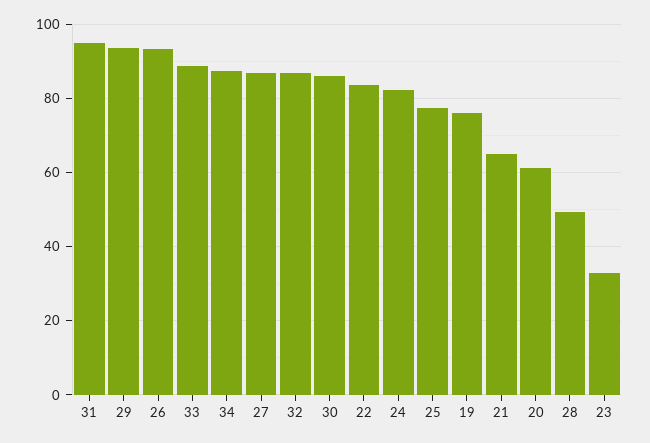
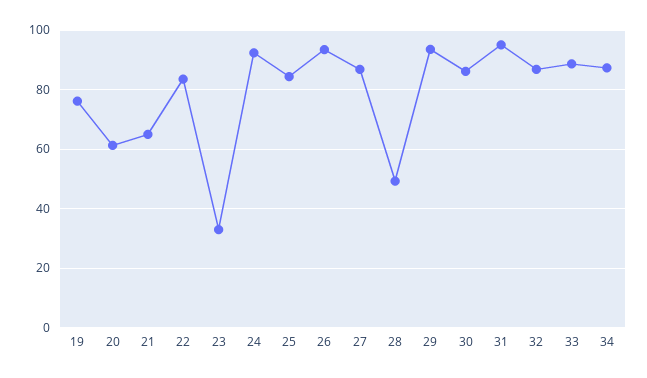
24: 82 -> 92.5
25: 78 -> 85

